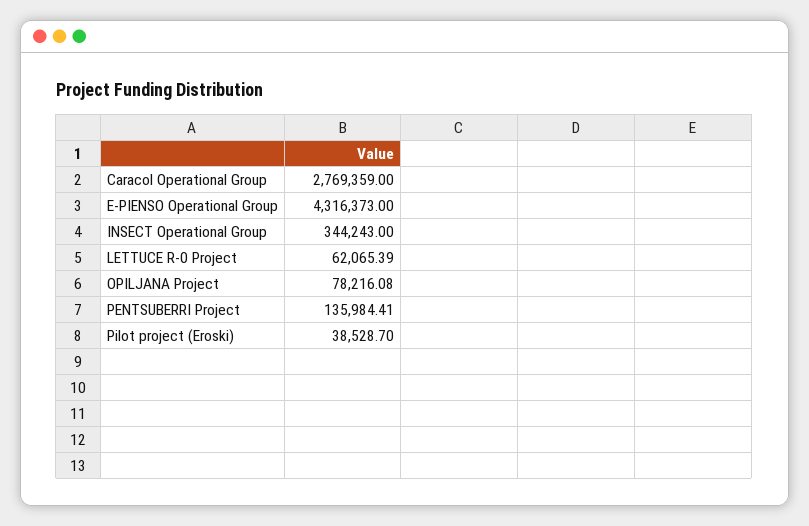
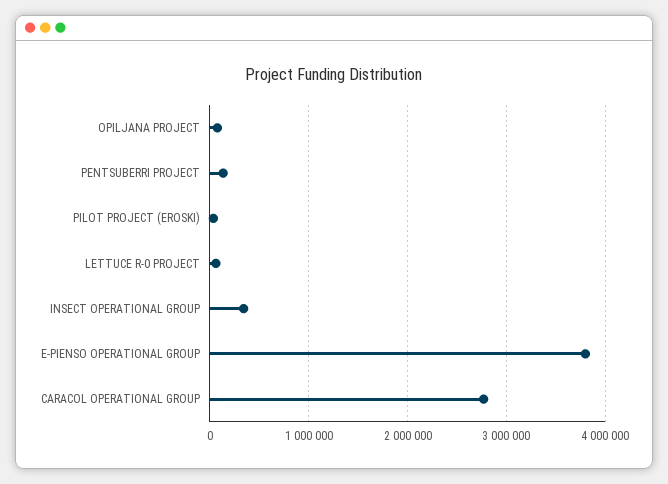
E-PIENSO Operational Group: 4316373 -> 3800000

